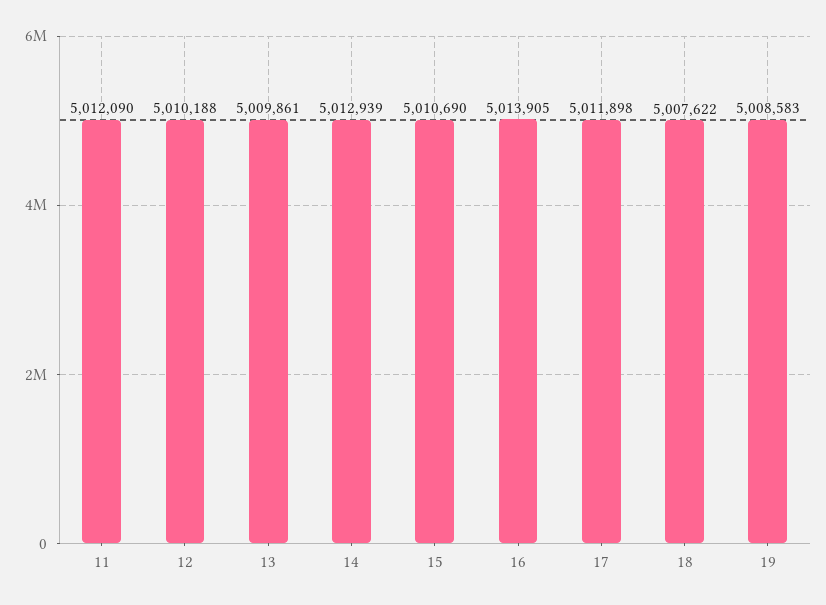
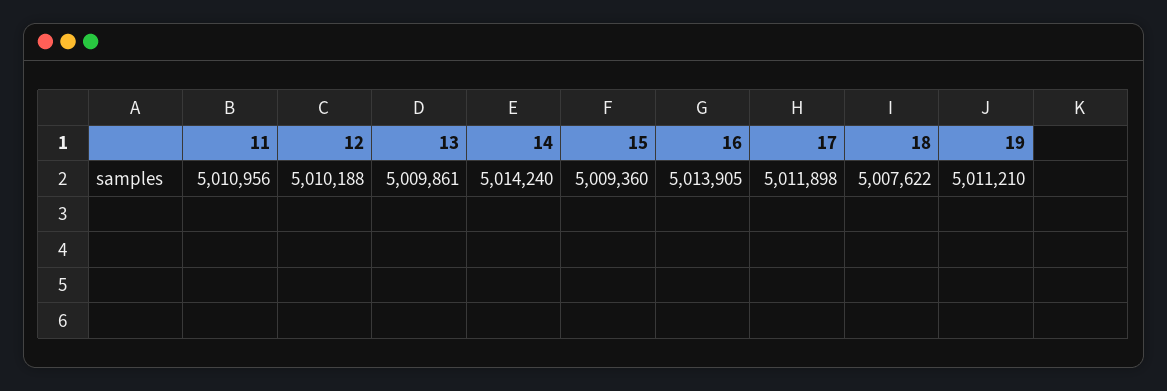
11: 5012090 -> 5010956
14: 5012939 -> 5014240
15: 5010690 -> 5009360
19: 5008583 -> 5011210

